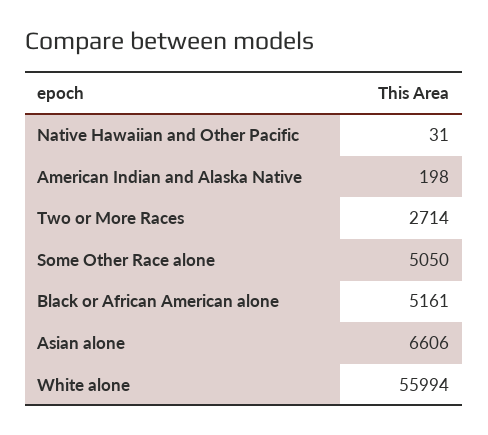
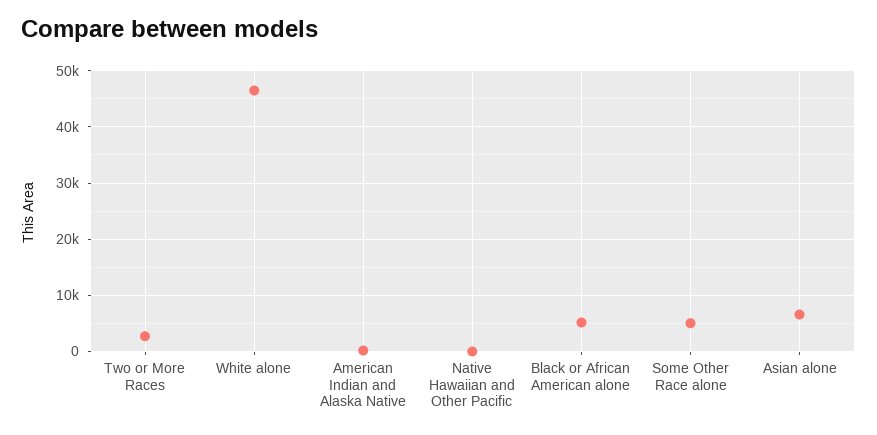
White alone: 55994 -> 46000

